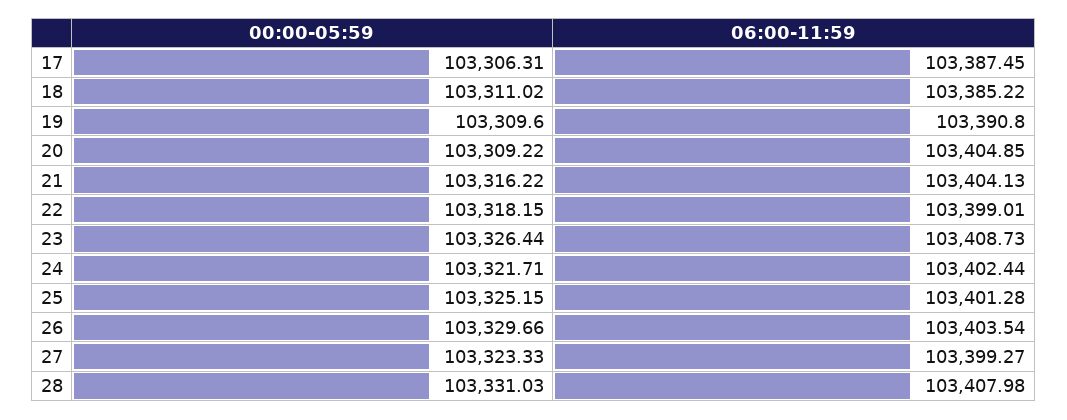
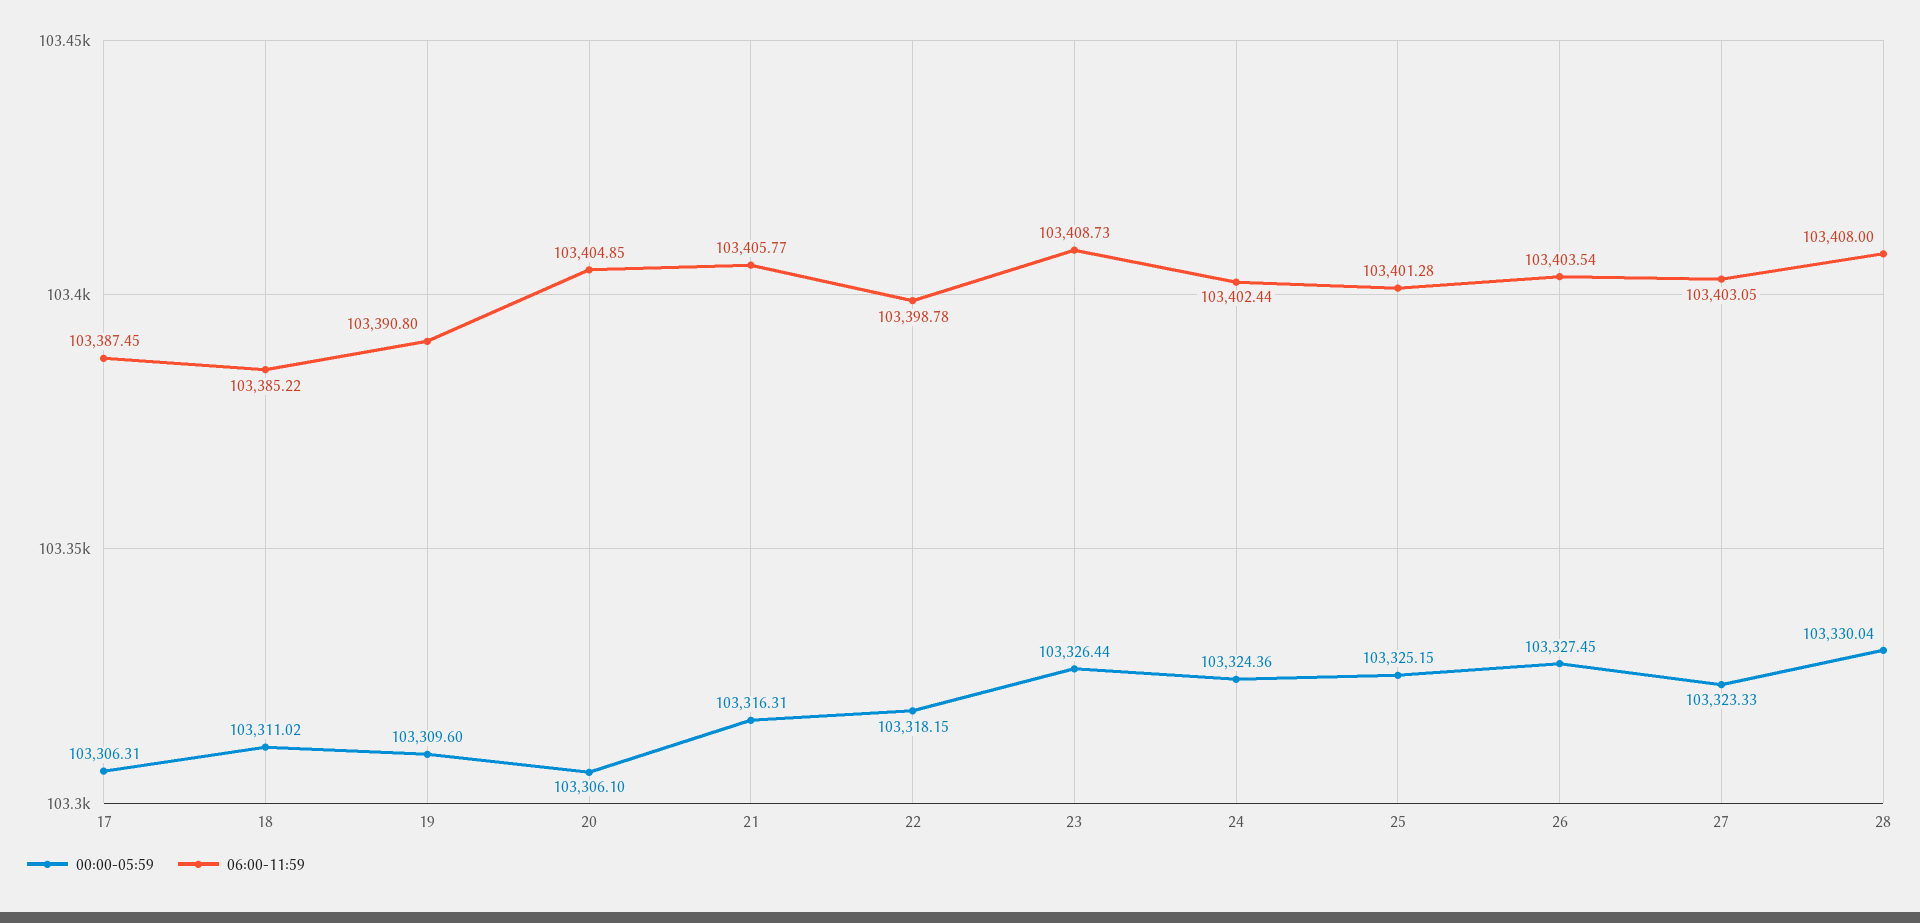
00:00-05:59, 20: 103309.22 -> 103306.1
00:00-05:59, 21: 103316.22 -> 103316.31
06:00-11:59, 21: 103404.13 -> 103405.77
06:00-11:59, 22: 103399.01 -> 103398.78
00:00-05:59, 24: 103321.71 -> 103324.36
00:00-05:59, 26: 103329.66 -> 103327.45
06:00-11:59, 27: 103399.27 -> 103403.05
00:00-05:59, 28: 103331.03 -> 103330.04
06:00-11:59, 28: 103407.98 -> 103408

